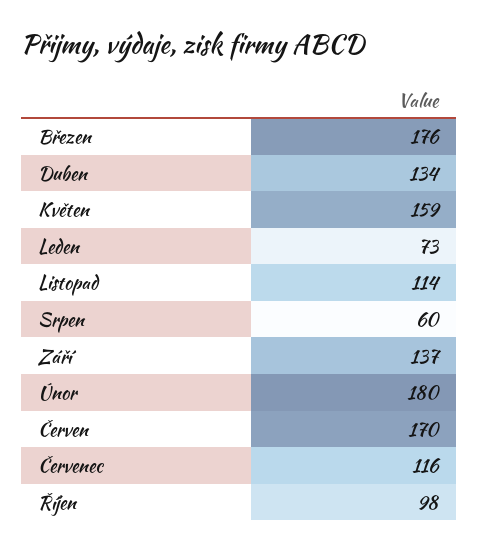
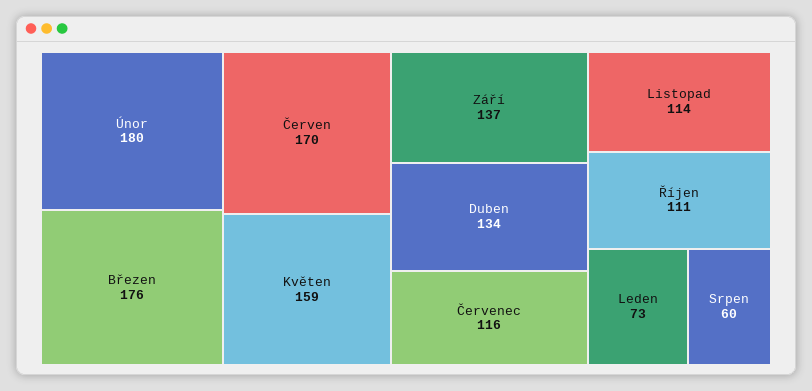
Říjen: 98 -> 111

